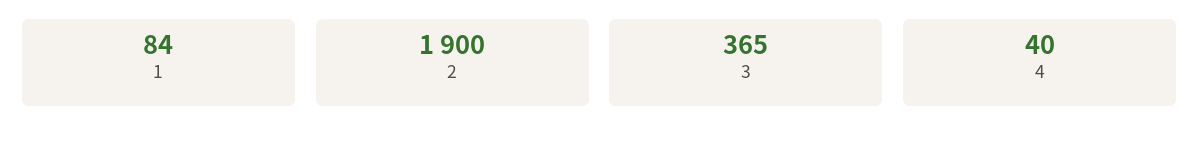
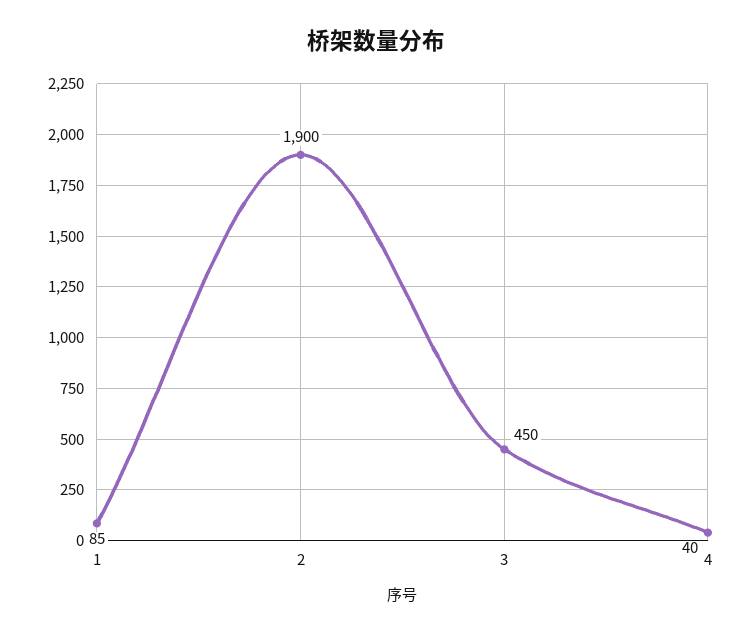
1: 84 -> 85
3: 365 -> 450

